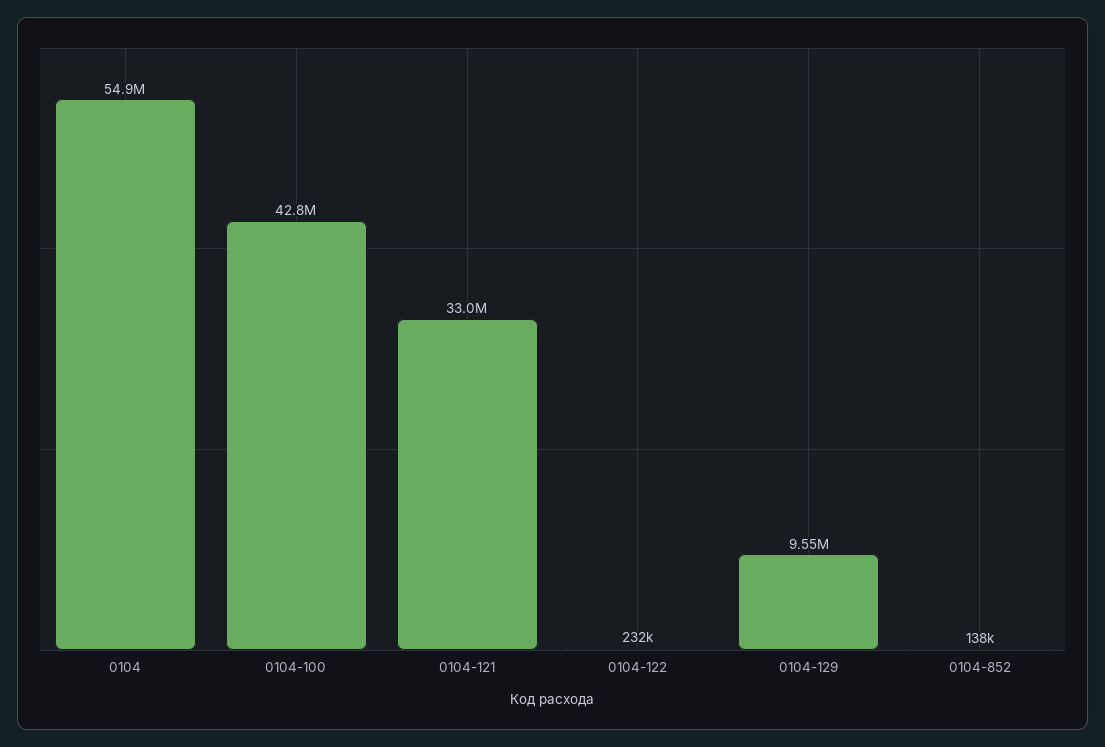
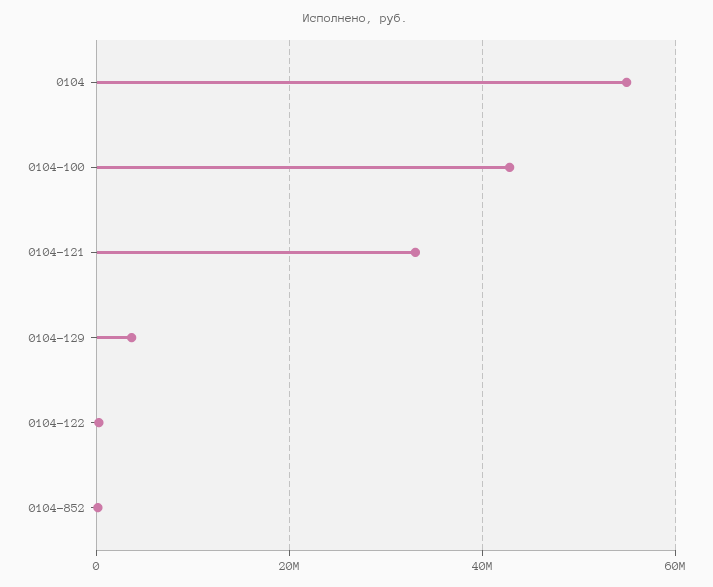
0104-129: 9550000 -> 4000000

